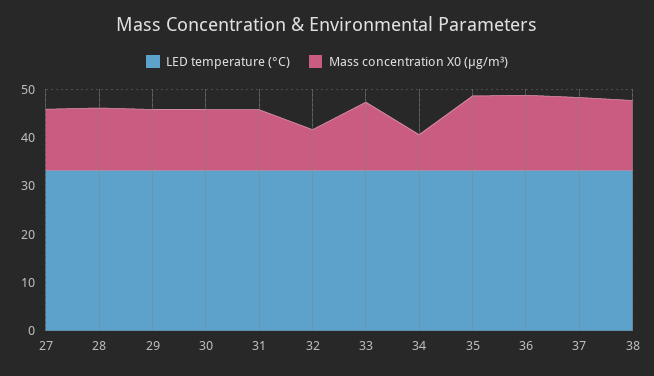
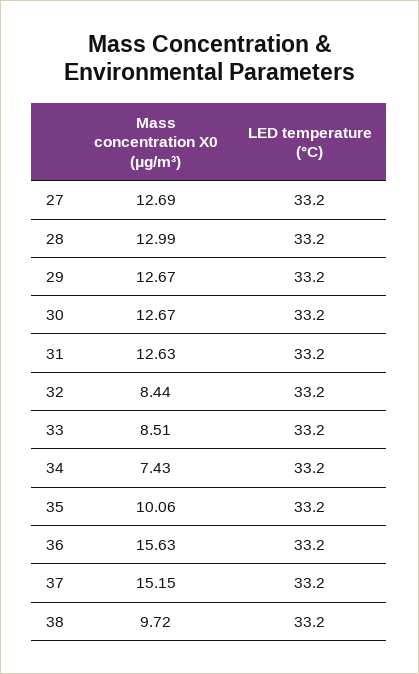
Mass concentration X0 (μg/m³), 33: 14 -> 8.51
Mass concentration X0 (μg/m³), 35: 16 -> 10.06
Mass concentration X0 (μg/m³), 38: 14 -> 9.72

